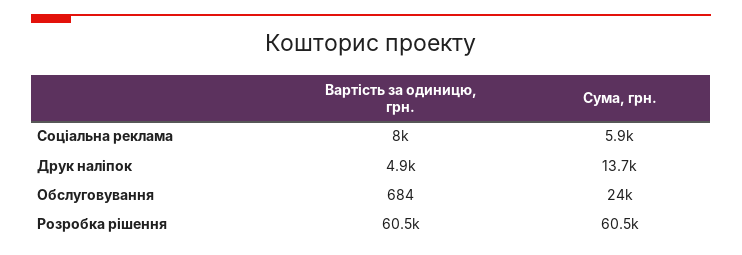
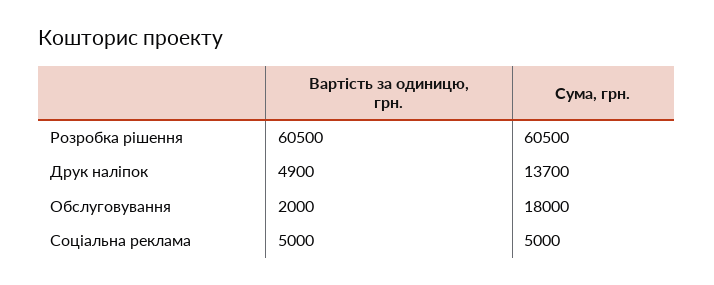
Вартість за одиницю, грн., Соціальна реклама: 8000 -> 5000
Сума, грн., Соціальна реклама: 5900 -> 5000
Вартість за одиницю, грн., Обслуговування: 684 -> 2000
Сума, грн., Обслуговування: 24000 -> 18000

